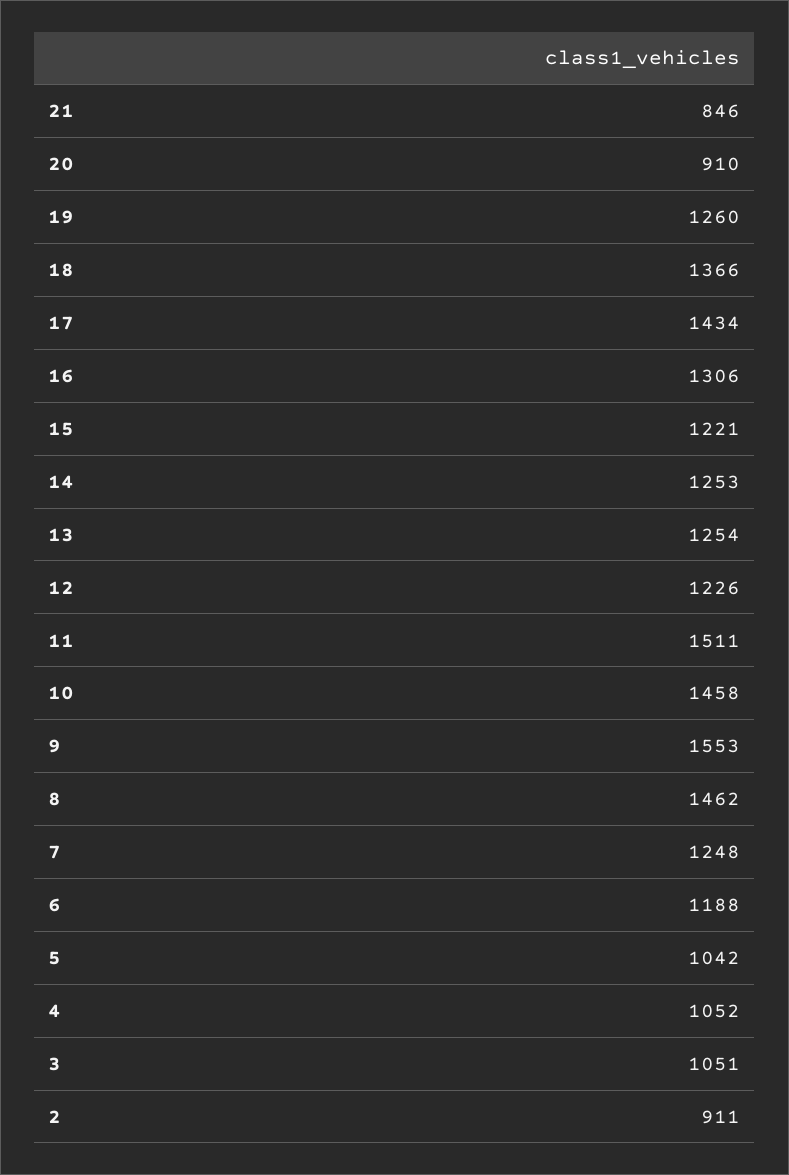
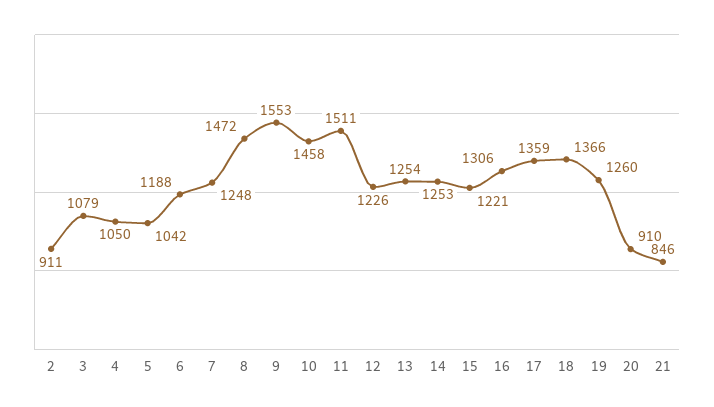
17: 1434 -> 1359
8: 1462 -> 1472
4: 1052 -> 1050
3: 1051 -> 1079

